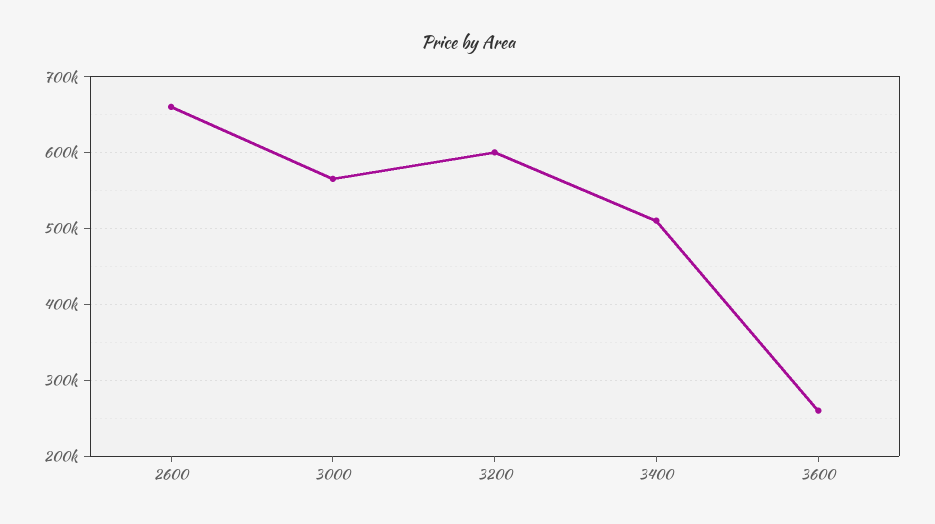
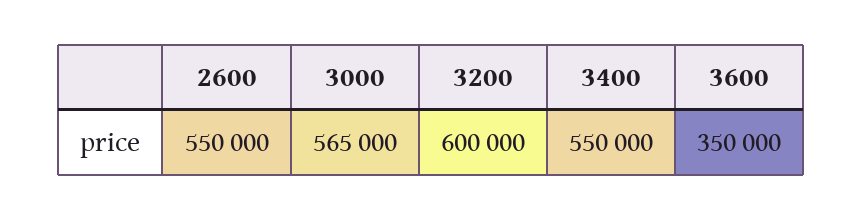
2600: 660000 -> 550000
3400: 510000 -> 550000
3600: 260000 -> 350000

